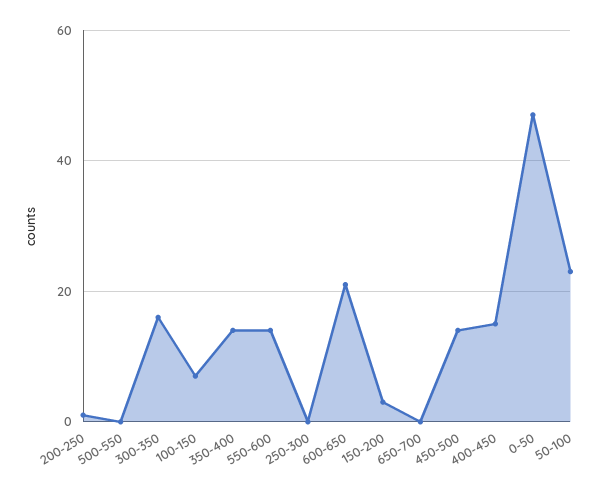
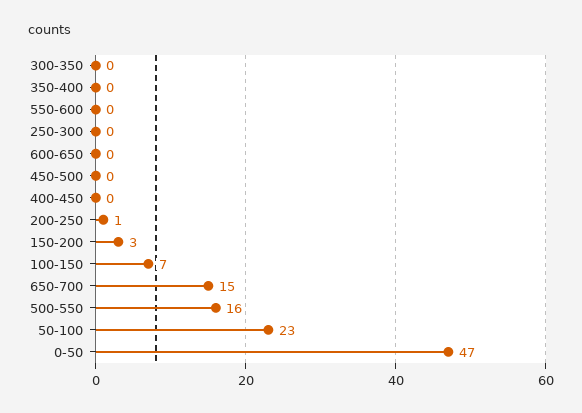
500-550: 0 -> 16
300-350: 15 -> 0
350-400: 15 -> 0
550-600: 15 -> 0
600-650: 20 -> 0
650-700: 0 -> 15
450-500: 15 -> 0
400-450: 15 -> 0

